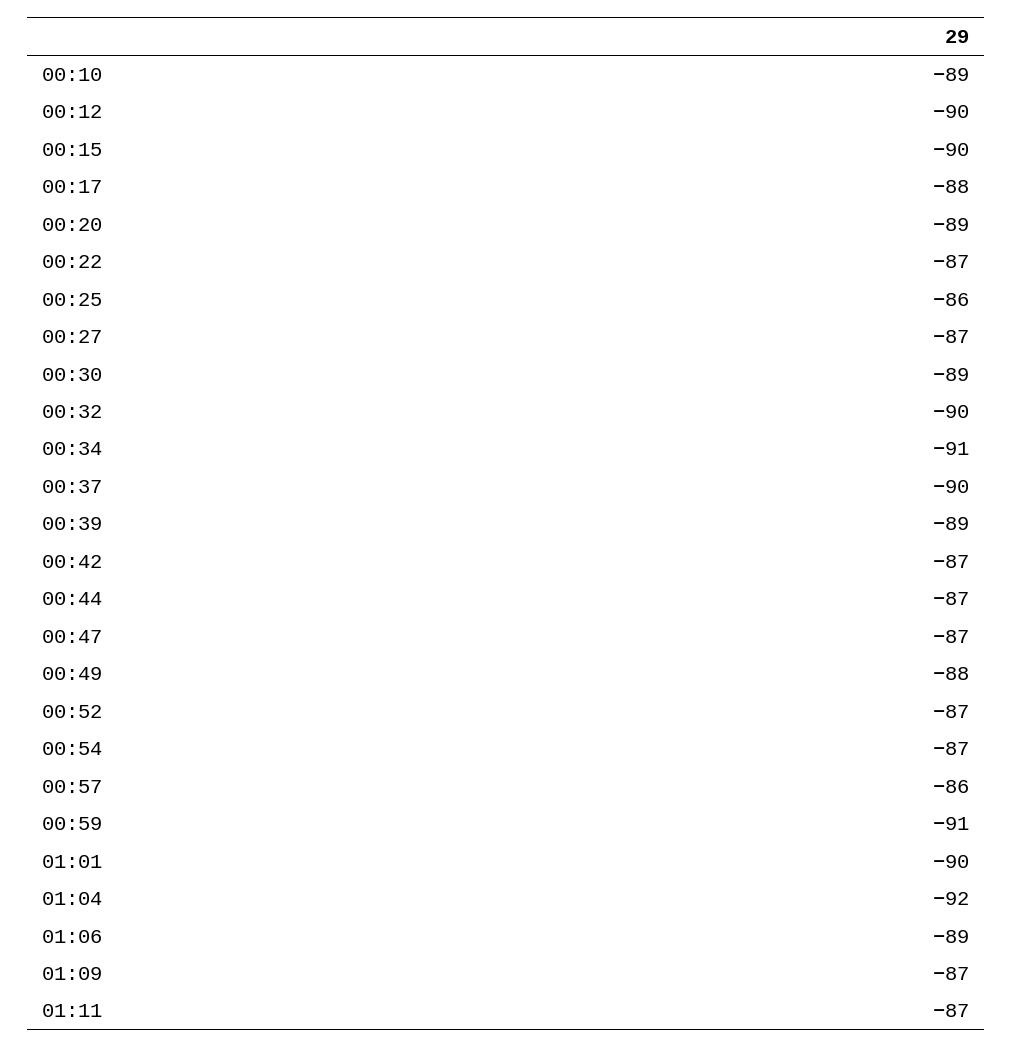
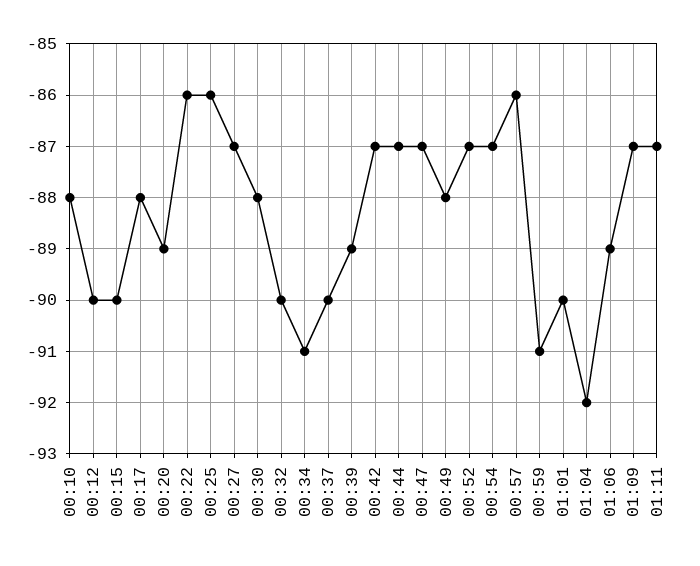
00:10: -89 -> -88
00:22: -87 -> -86
00:30: -89 -> -88

